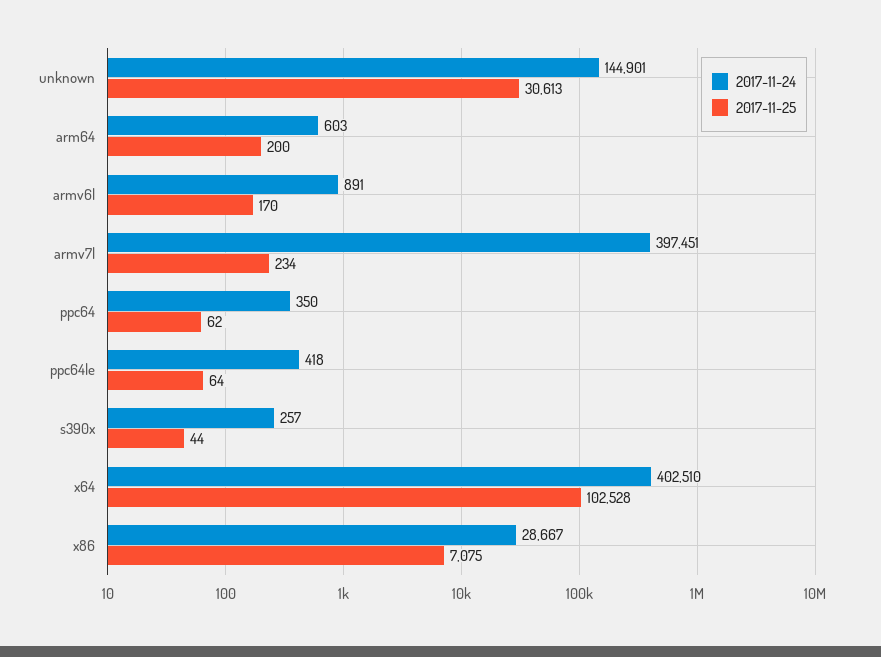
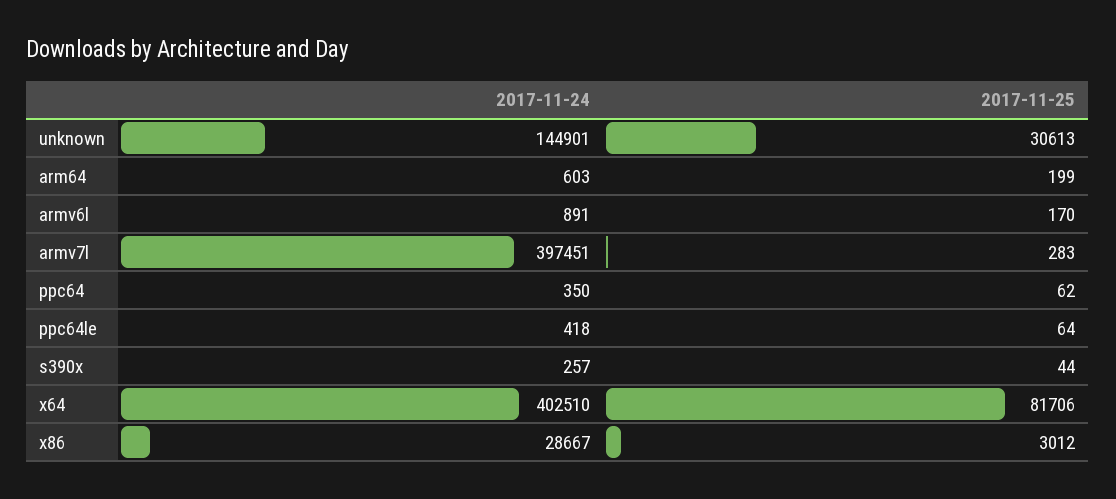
2017-11-25, arm64: 200 -> 199
2017-11-25, armv7l: 234 -> 283
2017-11-25, x64: 102528 -> 81706
2017-11-25, x86: 7075 -> 3012

